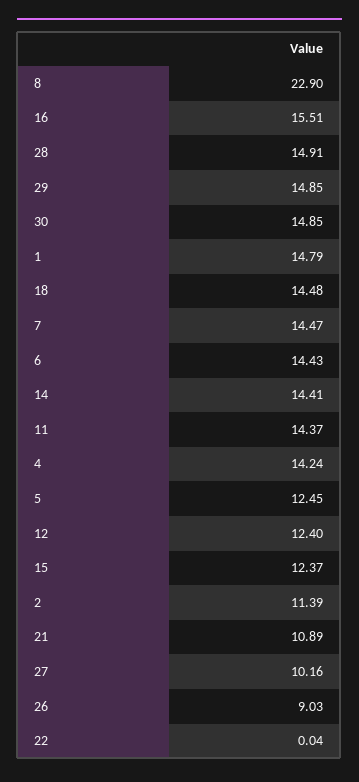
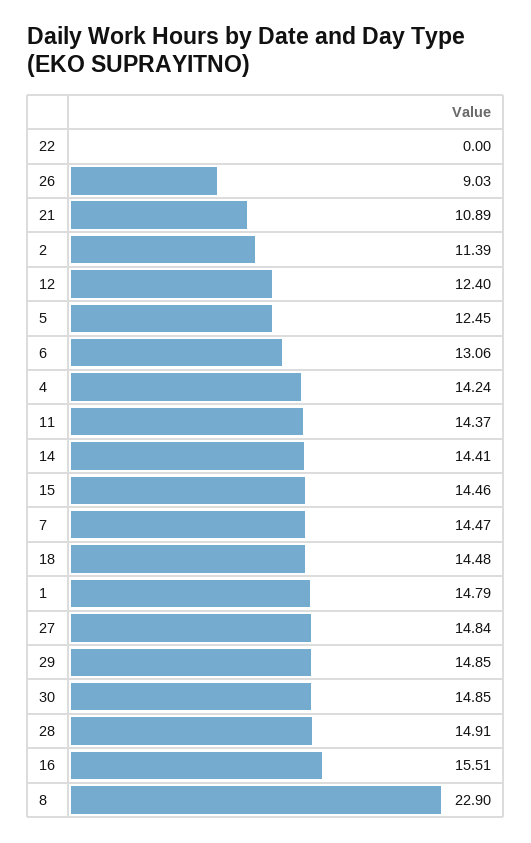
6: 14.43 -> 13.06
15: 12.37 -> 14.46
27: 10.16 -> 14.84
22: 0.04 -> 0

